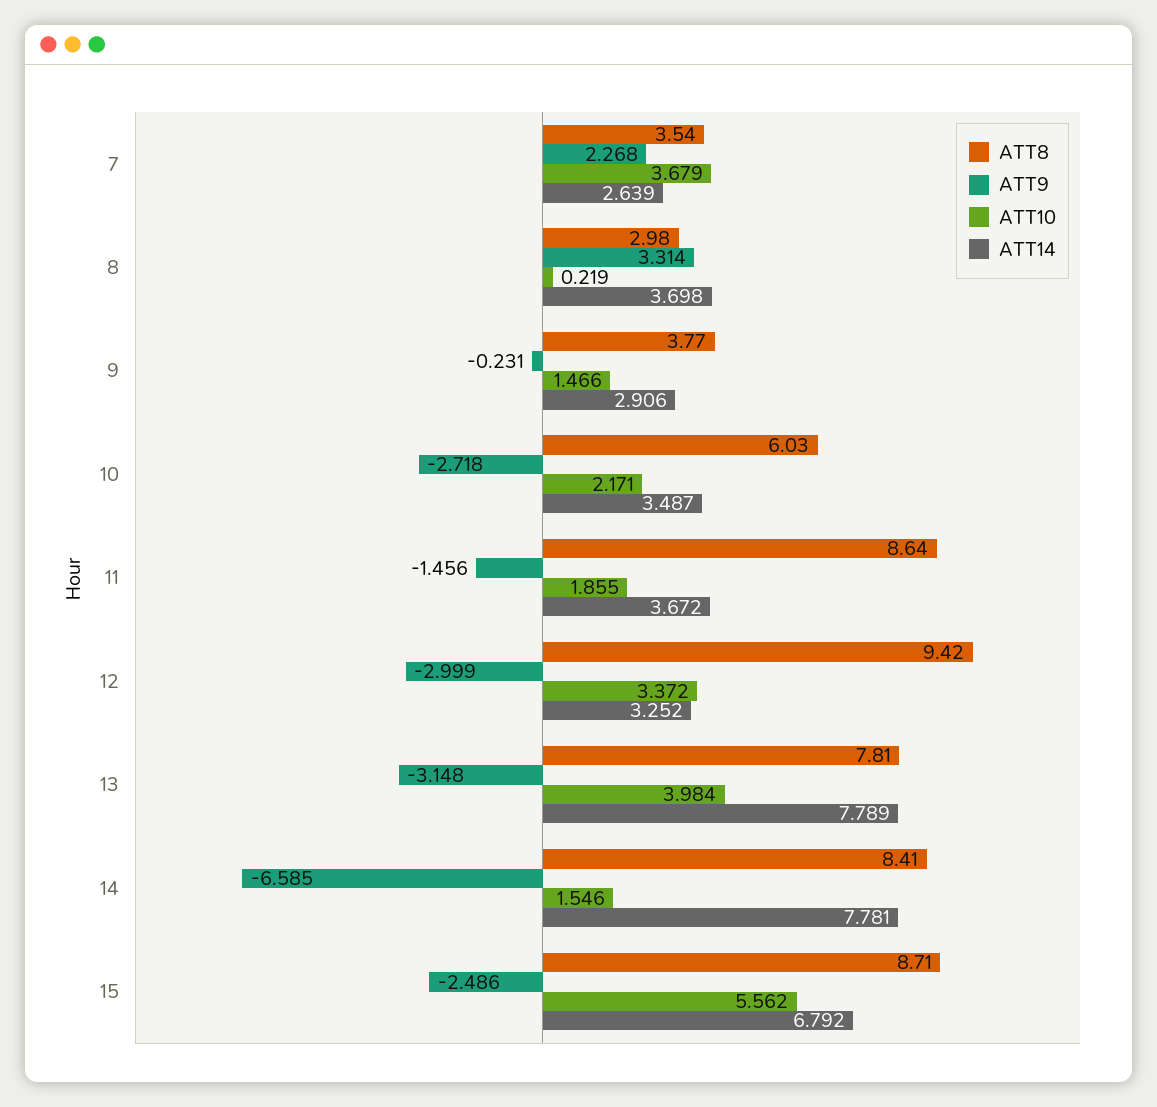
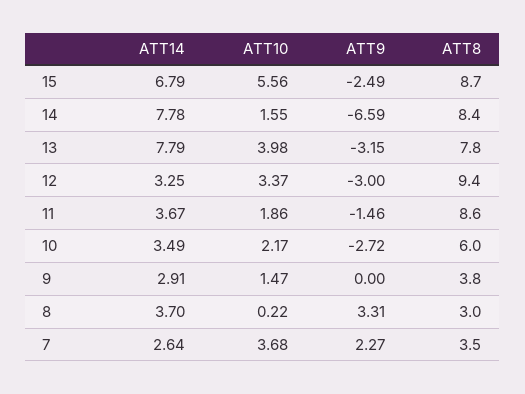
ATT9, 9: -0.231 -> 0

